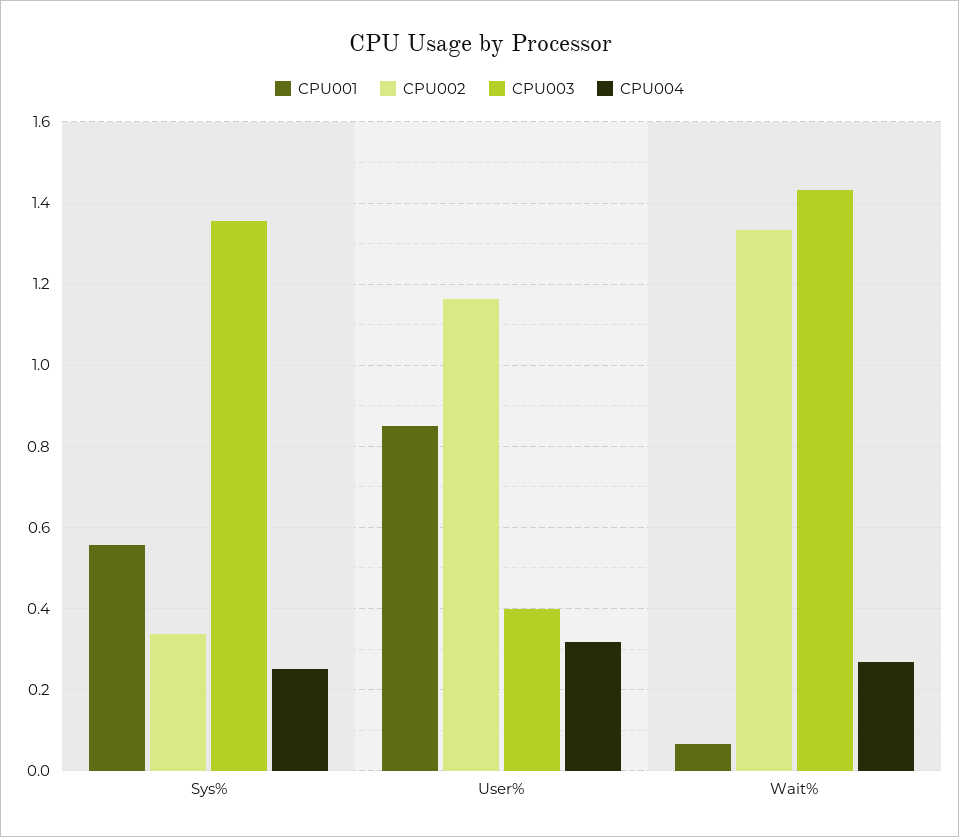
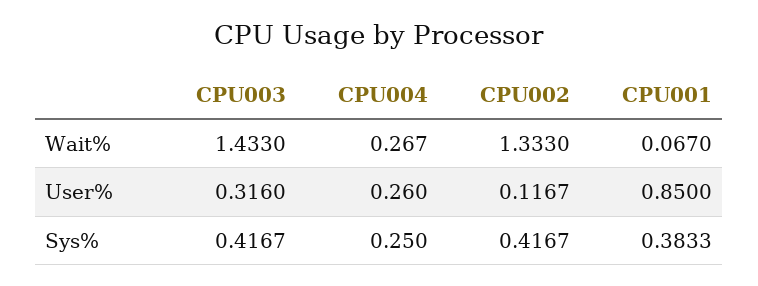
CPU001, Sys%: 0.56 -> 0.3833
CPU002, Sys%: 0.34 -> 0.4167
CPU003, Sys%: 1.36 -> 0.4167
CPU002, User%: 1.16 -> 0.1167
CPU003, User%: 0.4 -> 0.316
CPU004, User%: 0.32 -> 0.26

